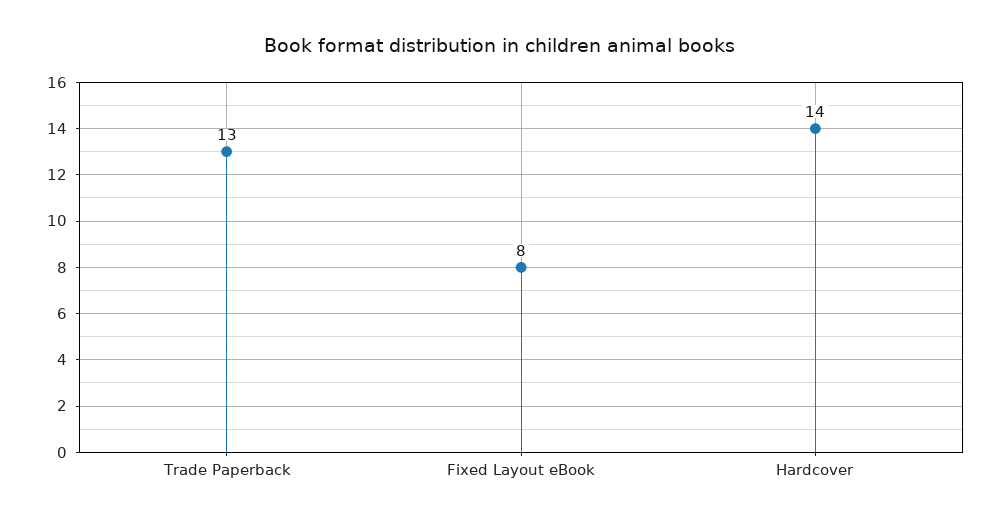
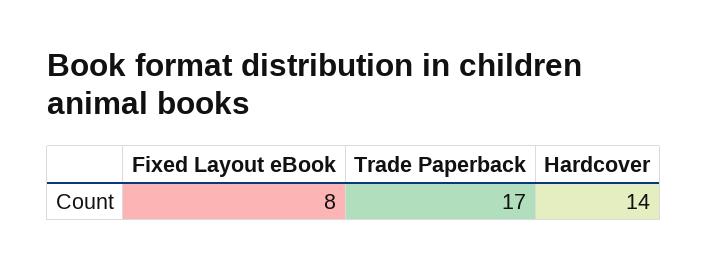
Trade Paperback: 13 -> 17

